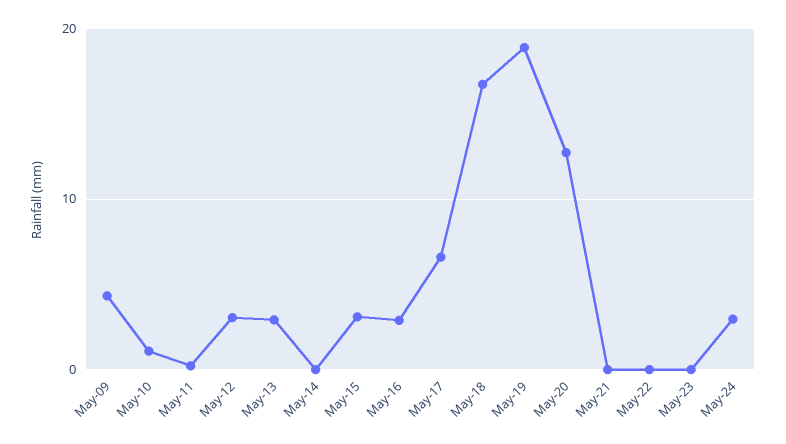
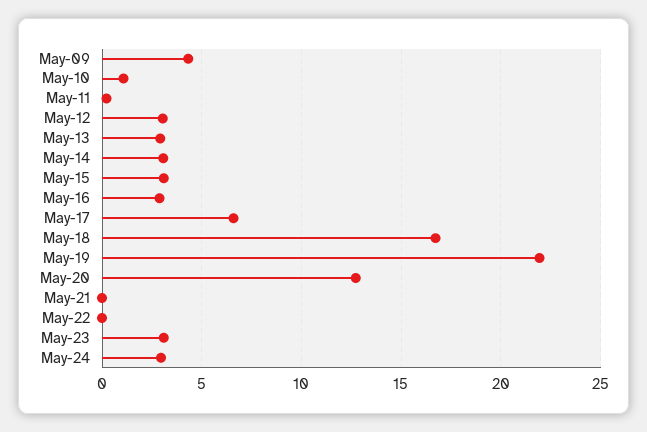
May-14: 0 -> 3
May-19: 19 -> 22
May-23: 0 -> 3

